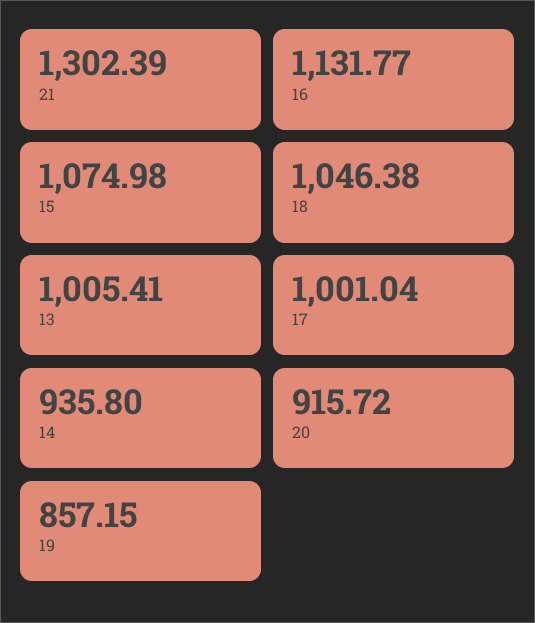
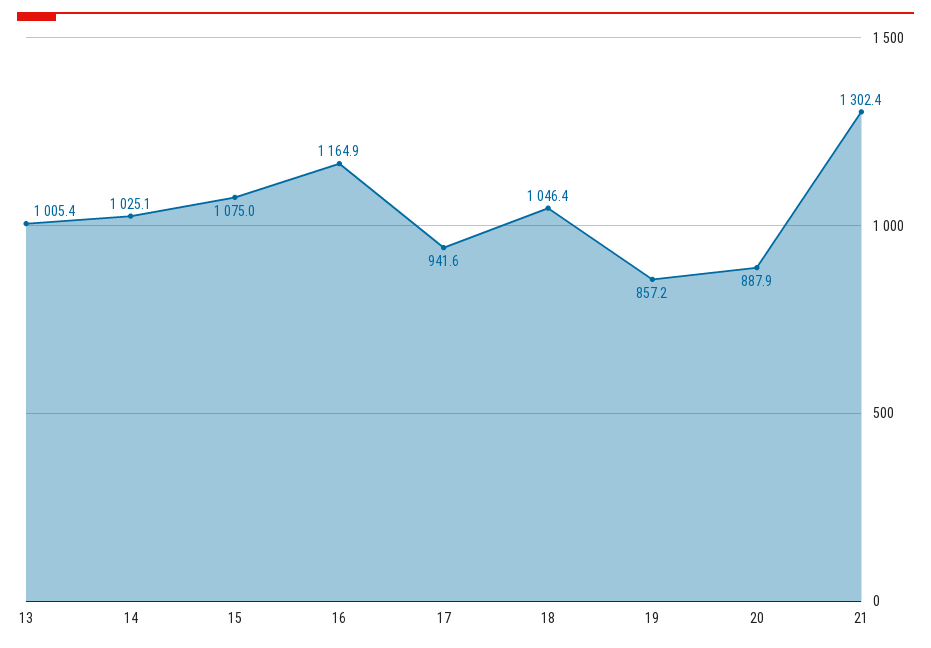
16: 1131.77 -> 1164.9
17: 1001.04 -> 941.6
14: 935.8 -> 1025.1
20: 915.72 -> 887.9

